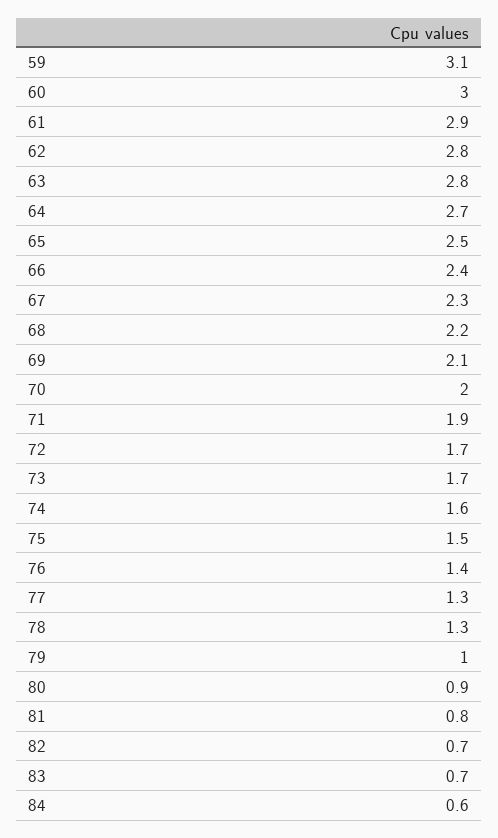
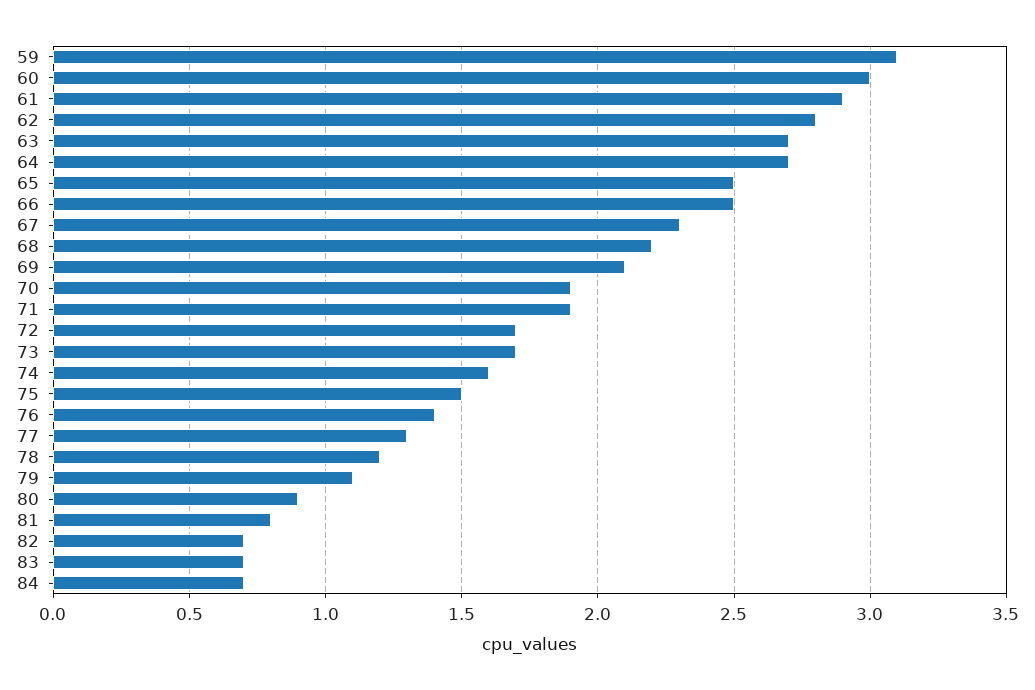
63: 2.8 -> 2.7
66: 2.4 -> 2.5
70: 2 -> 1.9
78: 1.3 -> 1.2
79: 1 -> 1.1
84: 0.6 -> 0.7

